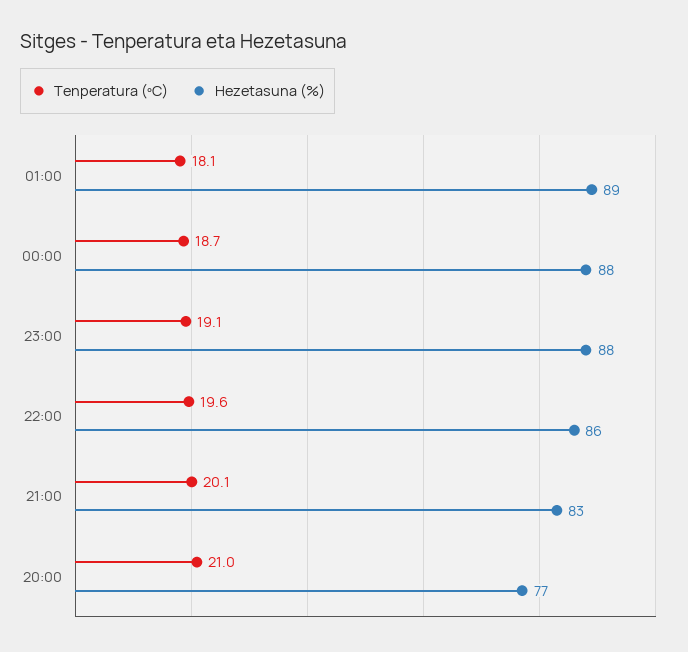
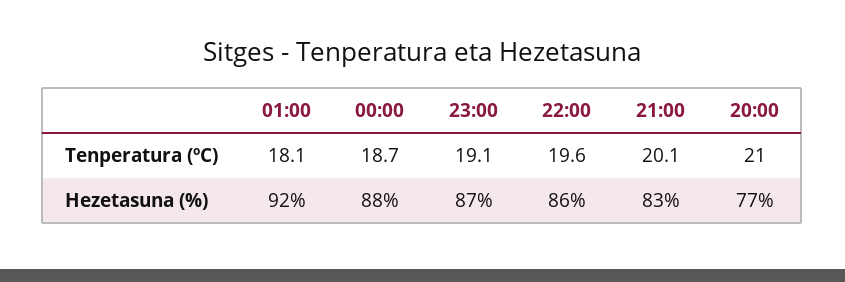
Hezetasuna (%), 01:00: 89 -> 92
Hezetasuna (%), 23:00: 88 -> 87

